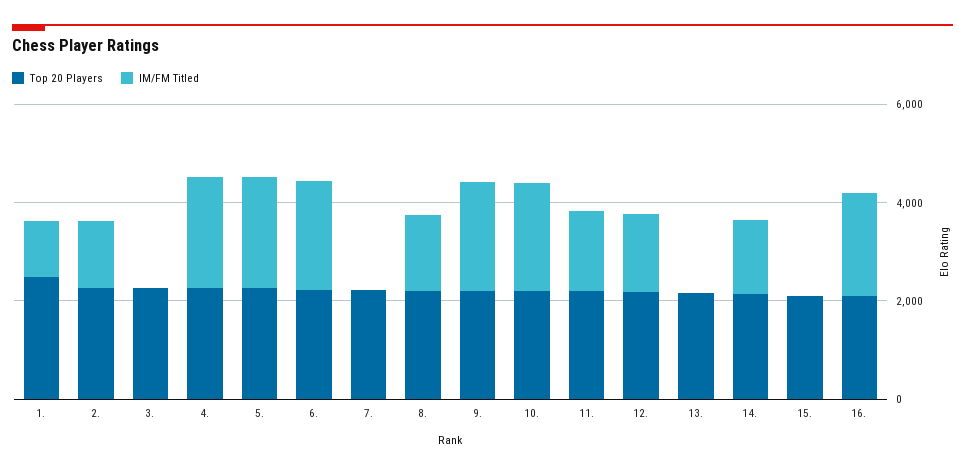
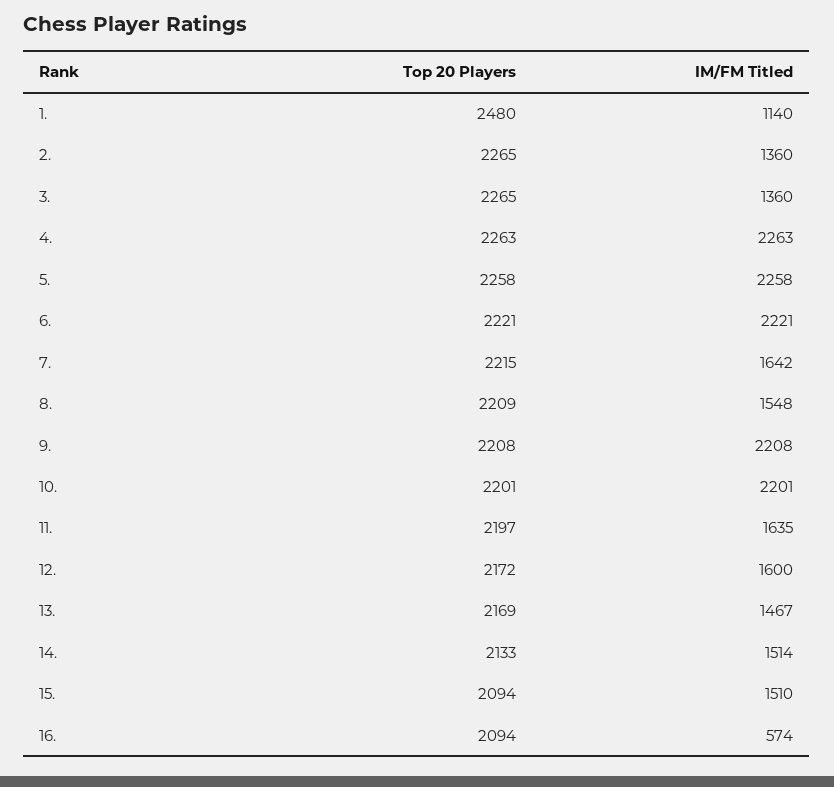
IM/FM Titled, 3.: 0 -> 1360
IM/FM Titled, 7.: 0 -> 1642
IM/FM Titled, 13.: 0 -> 1467
IM/FM Titled, 15.: 0 -> 1510
IM/FM Titled, 16.: 2000 -> 574

